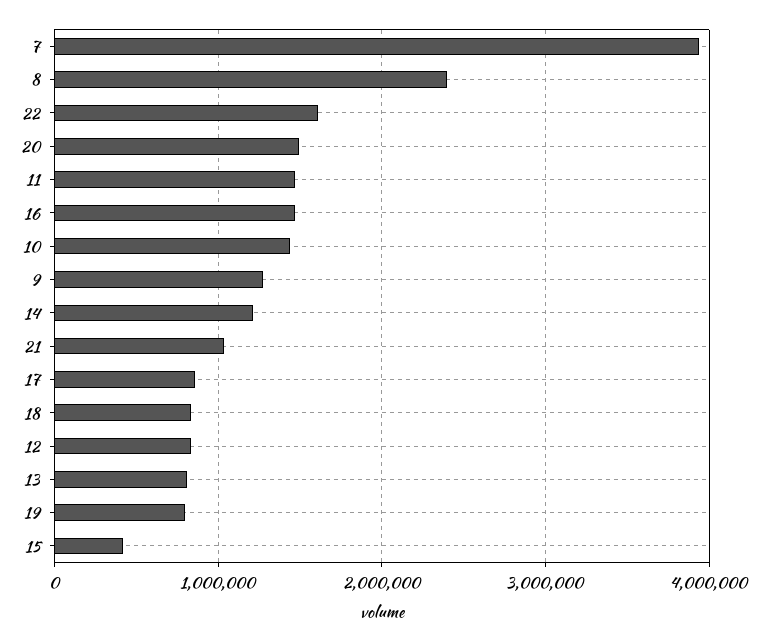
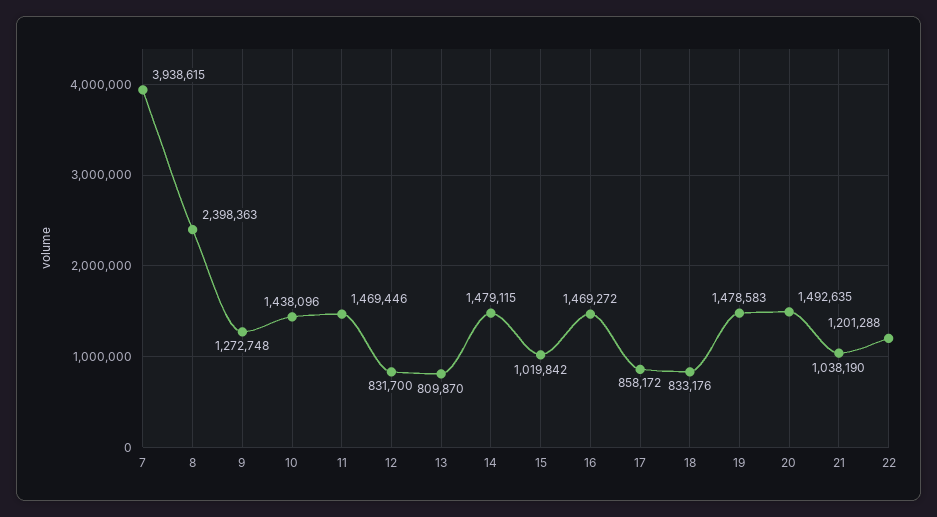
22: 1600000 -> 1201288
14: 1200000 -> 1479115
19: 800000 -> 1478583
15: 400000 -> 1019842

